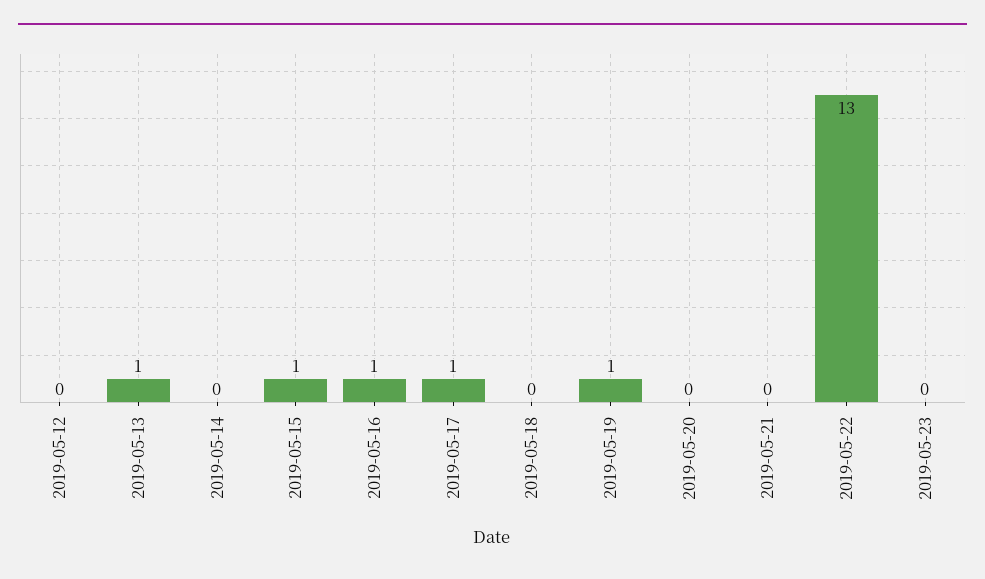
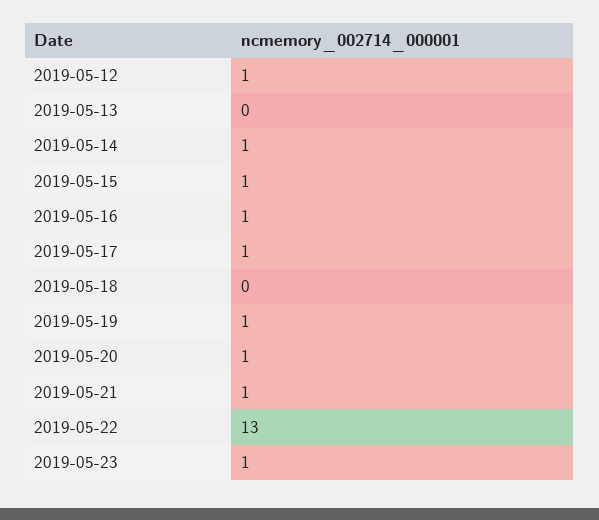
2019-05-12: 0 -> 1
2019-05-13: 1 -> 0
2019-05-14: 0 -> 1
2019-05-20: 0 -> 1
2019-05-21: 0 -> 1
2019-05-23: 0 -> 1

